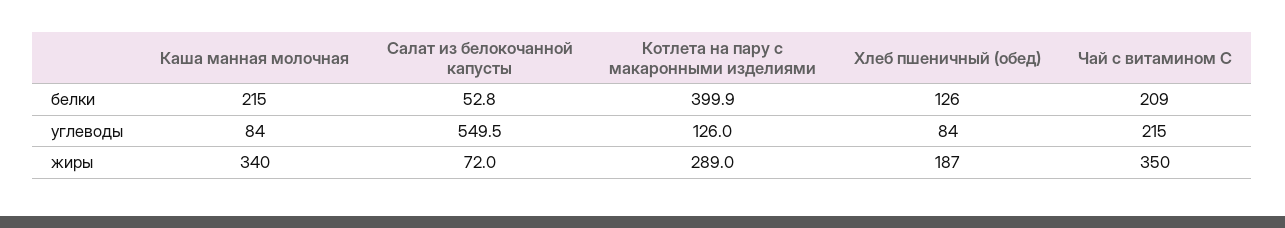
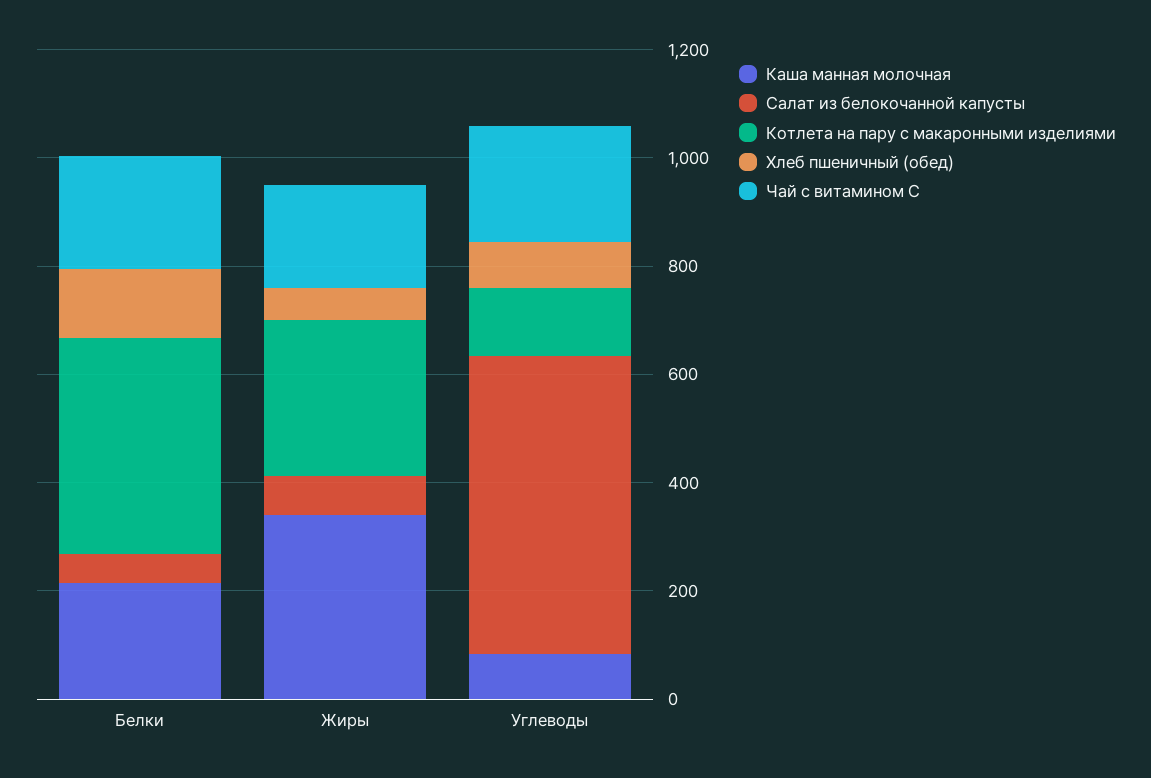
Хлеб пшеничный (обед), жиры: 187 -> 50
Чай с витамином С, жиры: 350 -> 200

